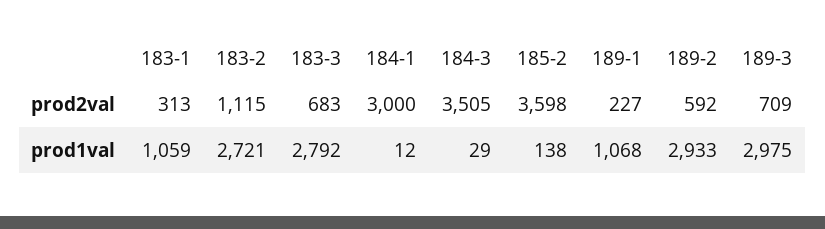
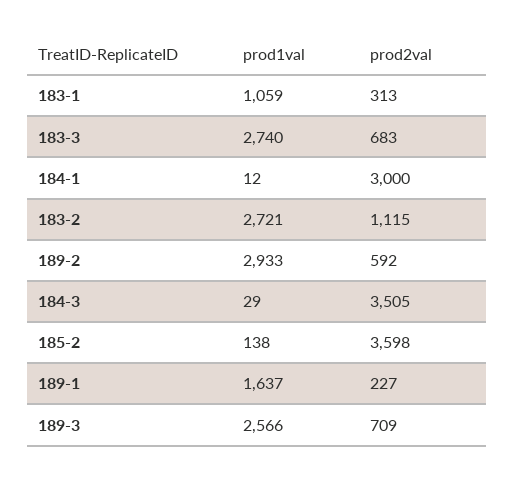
183-3, prod1val: 2792 -> 2740
189-1, prod1val: 1068 -> 1637
189-3, prod1val: 2975 -> 2566

